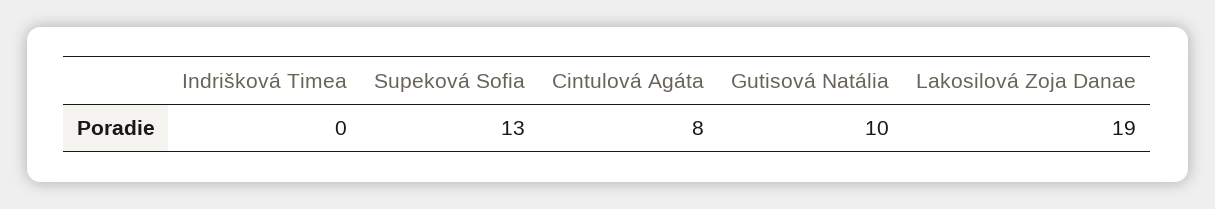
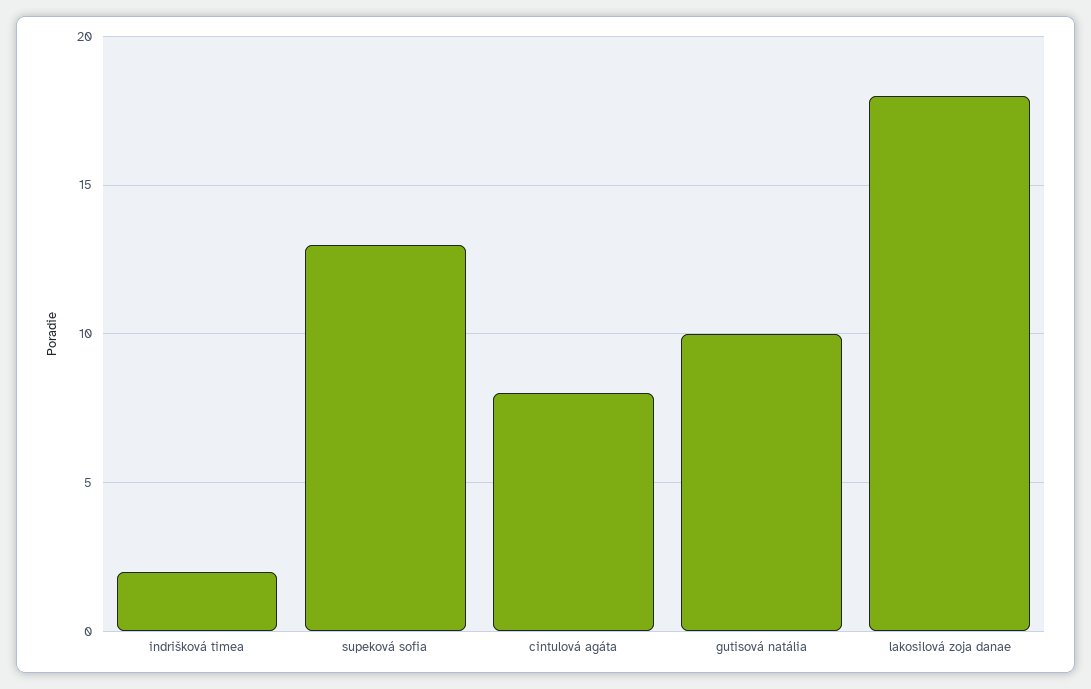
Indrišková Timea: 0 -> 2
Lakosilová Zoja Danae: 19 -> 18

